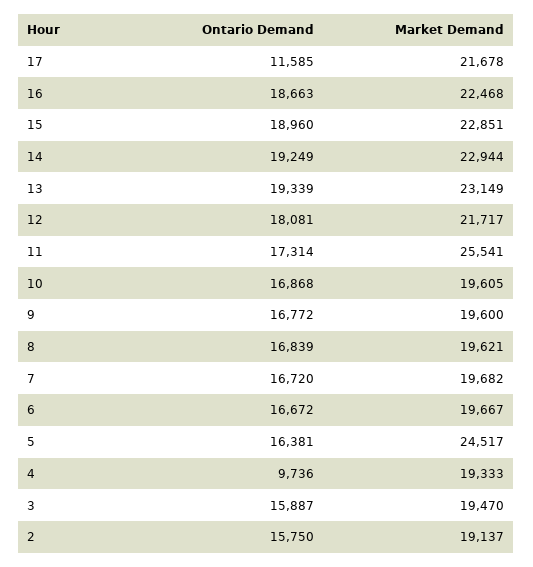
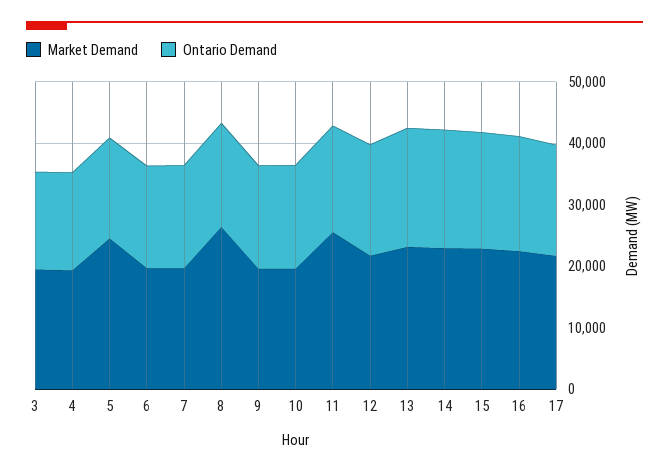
Ontario Demand, 17: 11585 -> 18000
Market Demand, 8: 19621 -> 26000
Ontario Demand, 4: 9736 -> 16000
Ontario Demand, 2: 15750 -> none
Market Demand, 2: 19137 -> none

